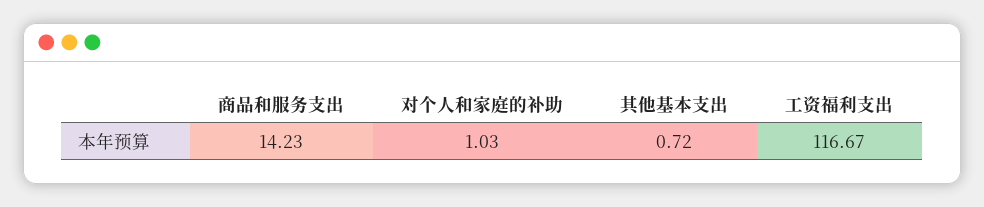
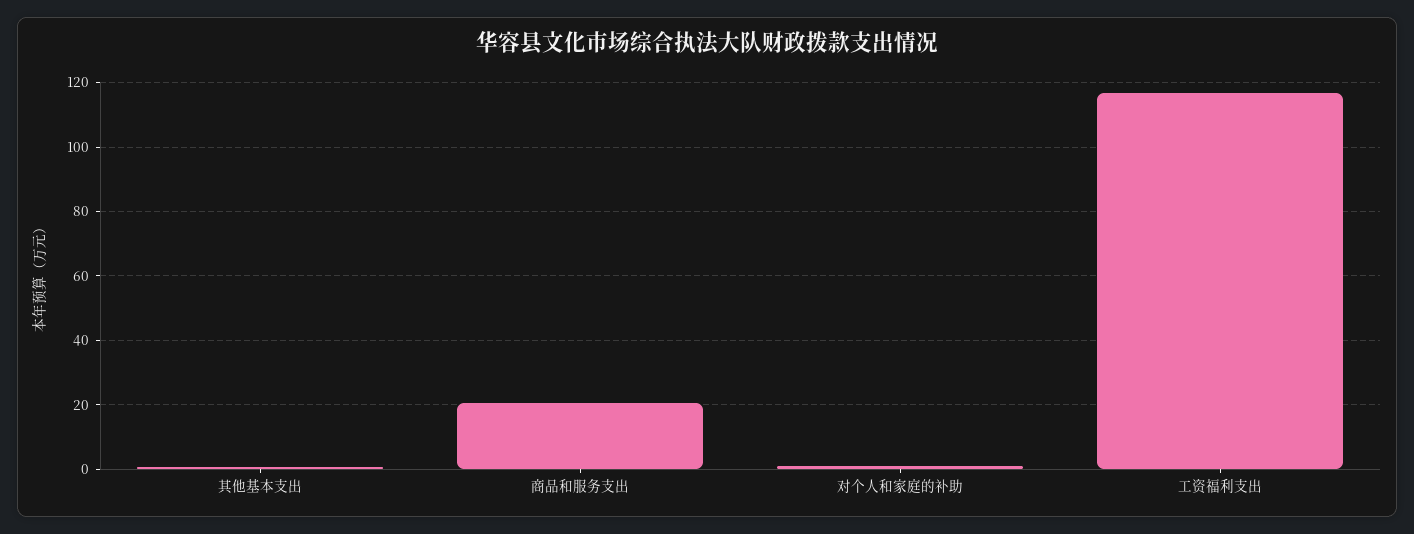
商品和服务支出: 14.23 -> 20

